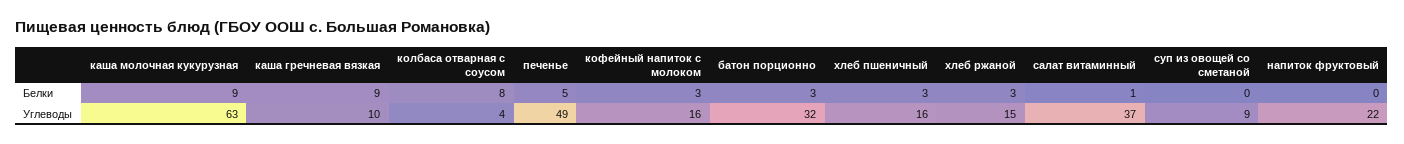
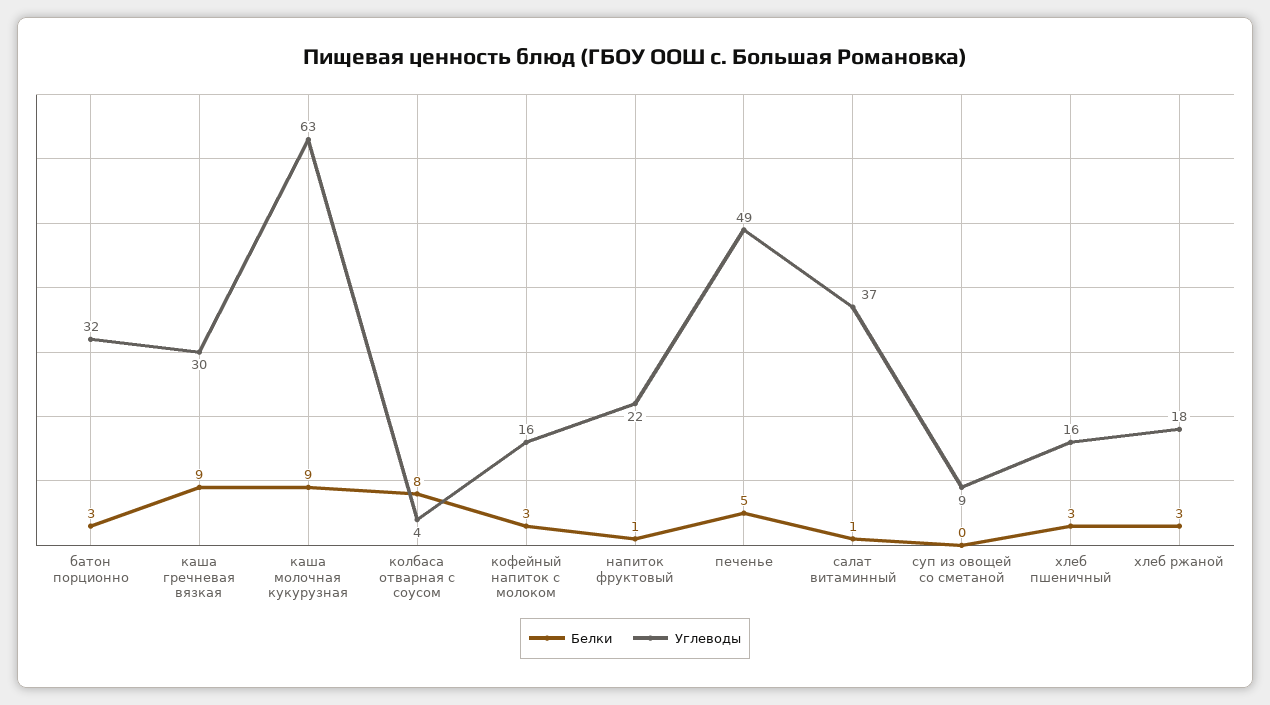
Белки, напиток фруктовый: 0 -> 1
Углеводы, каша гречневая вязкая: 10 -> 30
Углеводы, хлеб ржаной: 15 -> 18

